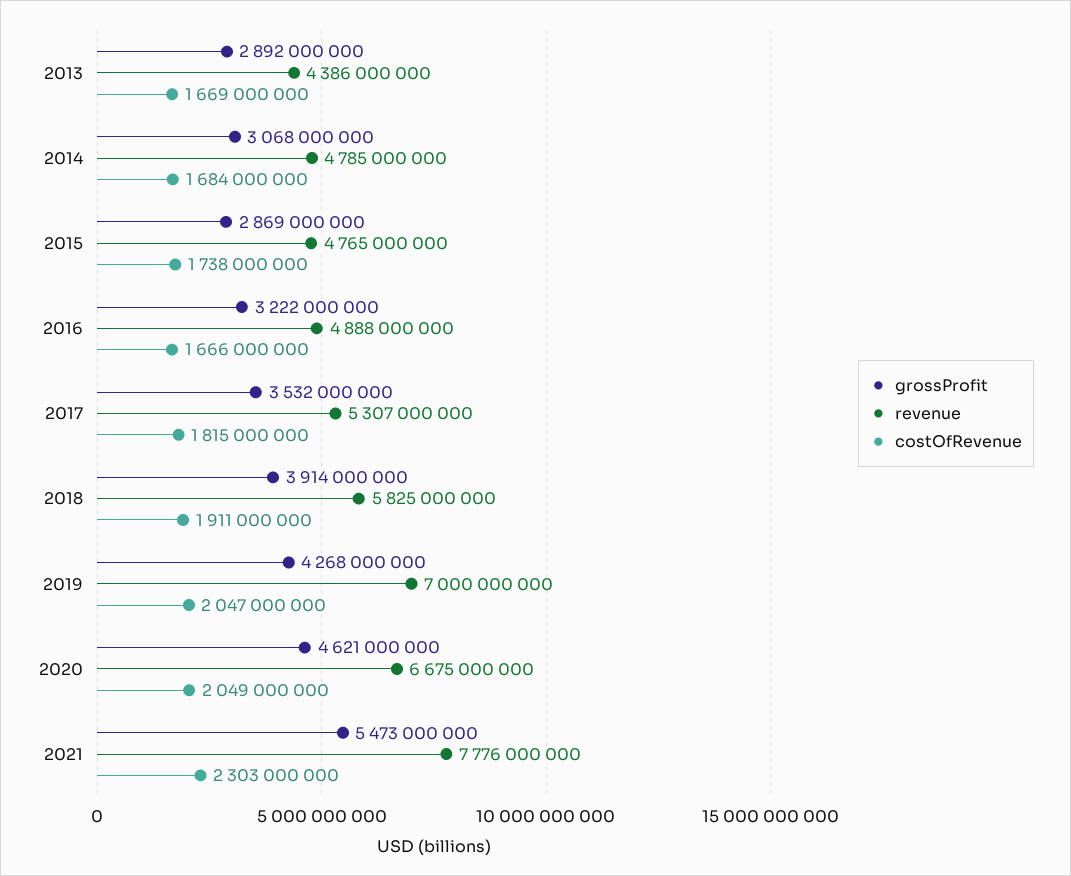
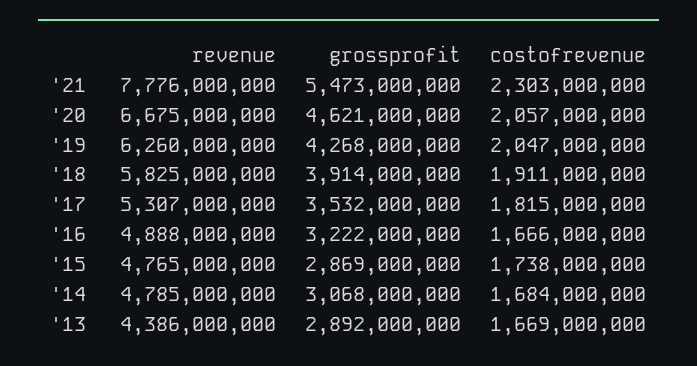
revenue, 2019: 7000000000 -> 6260000000
costOfRevenue, 2020: 2049000000 -> 2057000000

